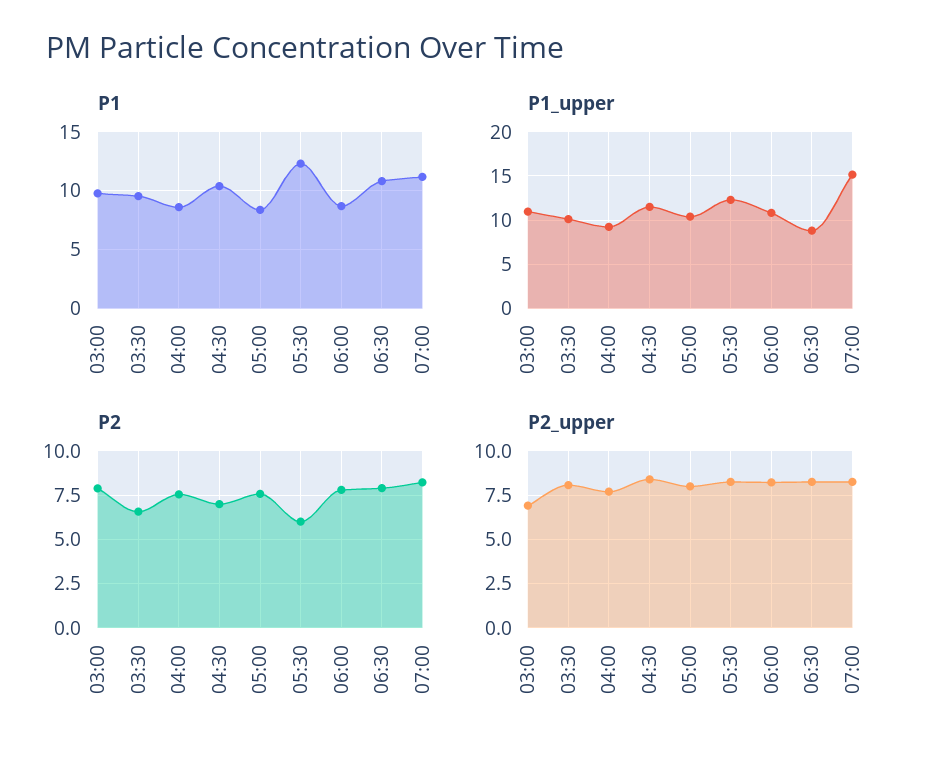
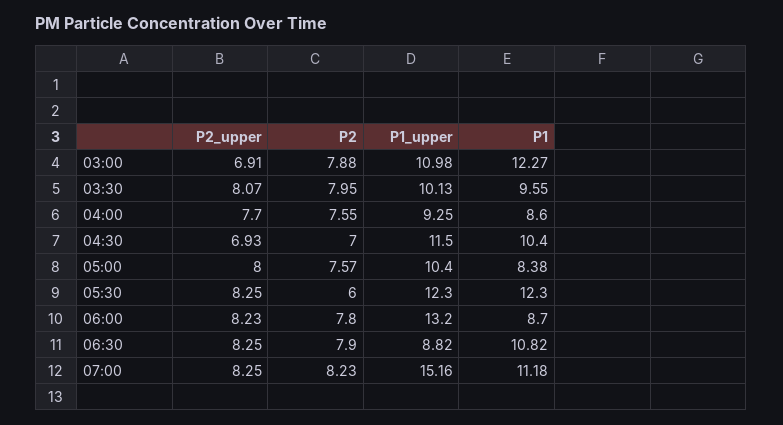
P1, 03:00: 10 -> 12.27
P1_upper, 06:00: 11 -> 13.2
P2, 03:30: 6.5 -> 7.95
P2_upper, 04:30: 8.5 -> 6.93

